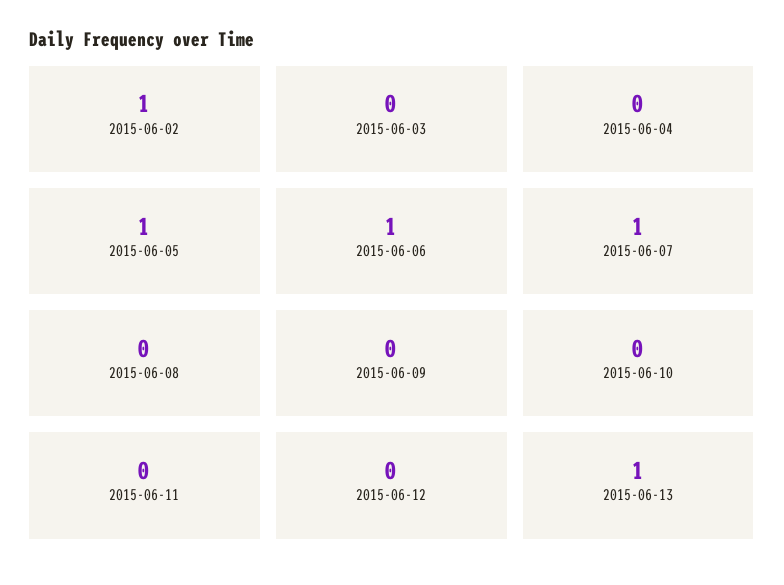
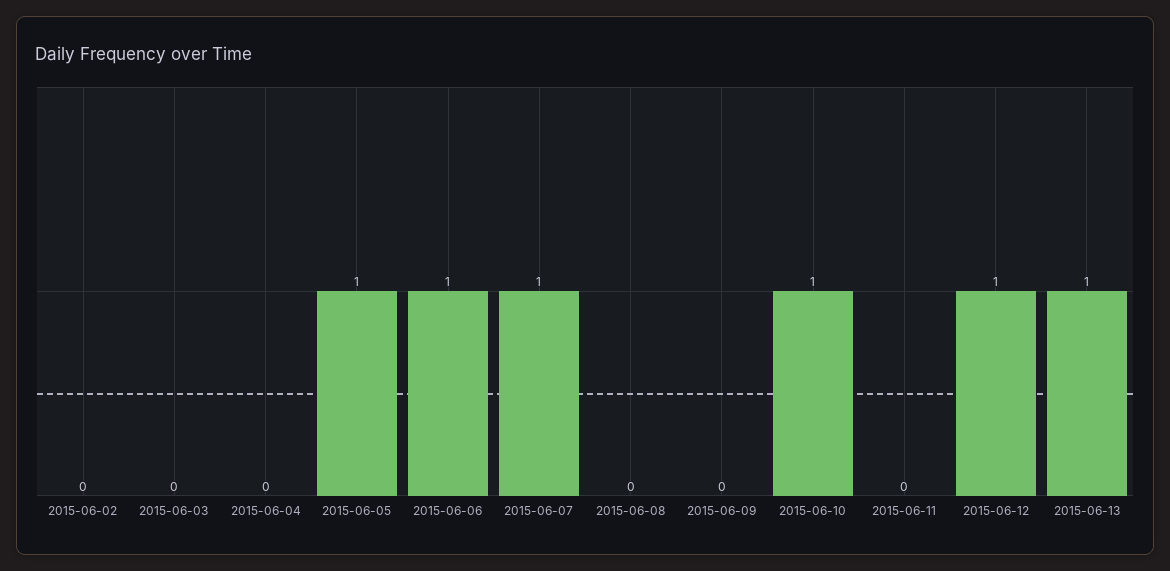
2015-06-02: 1 -> 0
2015-06-10: 0 -> 1
2015-06-12: 0 -> 1

